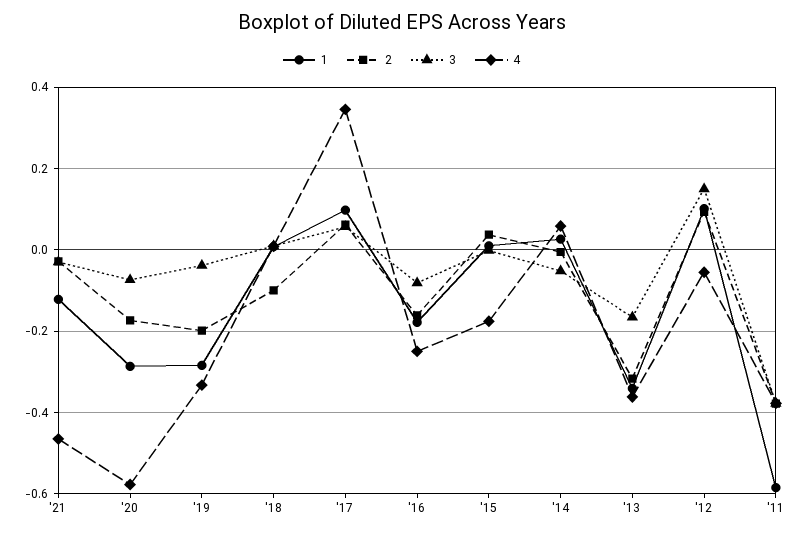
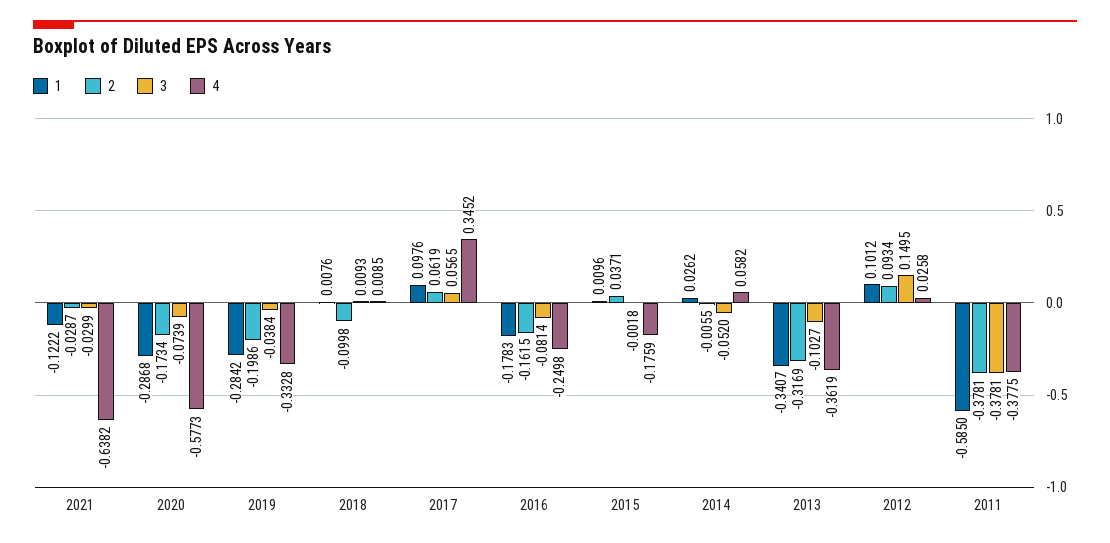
4, '21: -0.46 -> -0.6382
3, '13: -0.16 -> -0.1027
4, '12: -0.06 -> 0.0258

